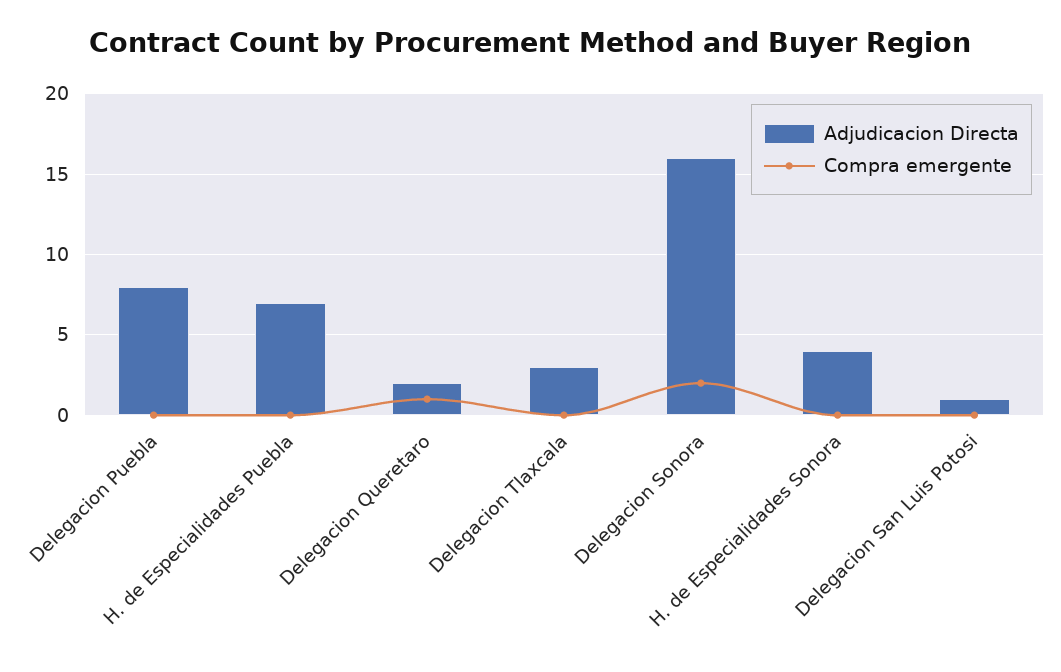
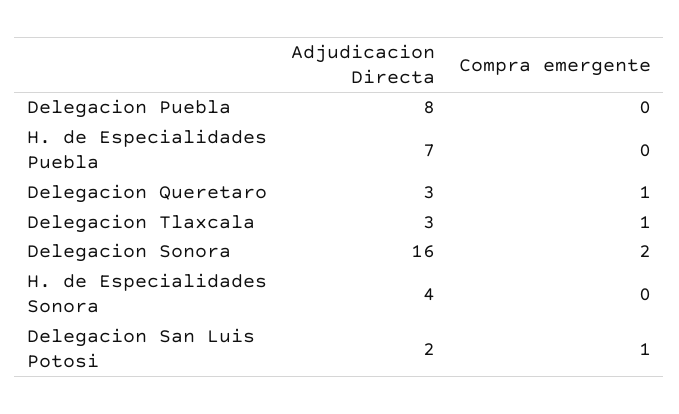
Adjudicacion Directa, Delegacion Queretaro: 2 -> 3
Compra emergente, Delegacion Tlaxcala: 0 -> 1
Adjudicacion Directa, Delegacion San Luis Potosi: 1 -> 2
Compra emergente, Delegacion San Luis Potosi: 0 -> 1

